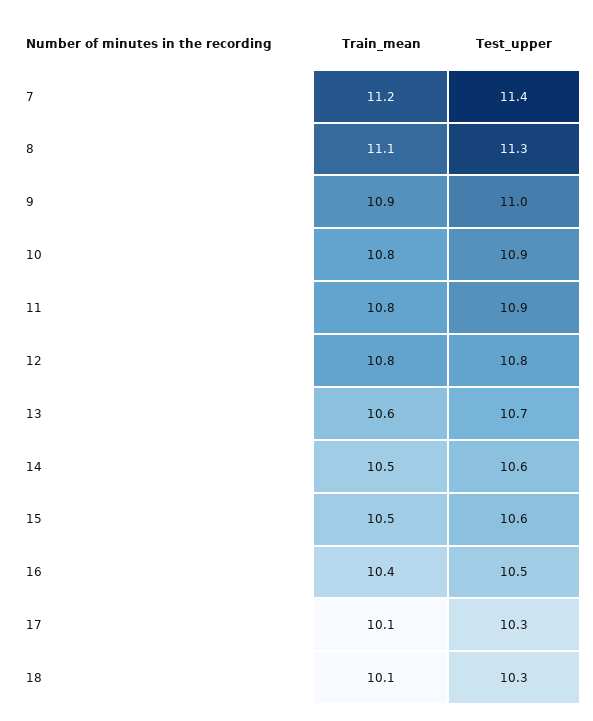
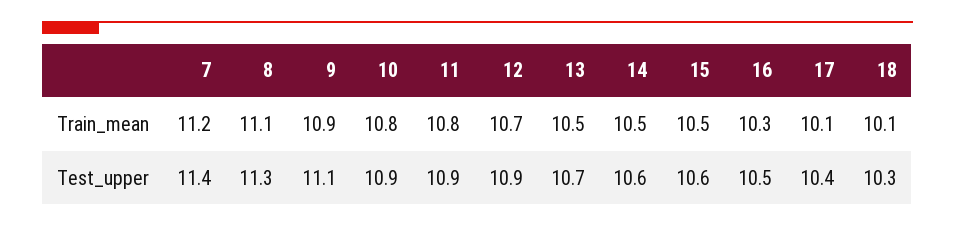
Test_upper, 9: 11 -> 11.1
Train_mean, 12: 10.8 -> 10.7
Test_upper, 12: 10.8 -> 10.9
Train_mean, 13: 10.6 -> 10.5
Train_mean, 16: 10.4 -> 10.3
Test_upper, 17: 10.3 -> 10.4

